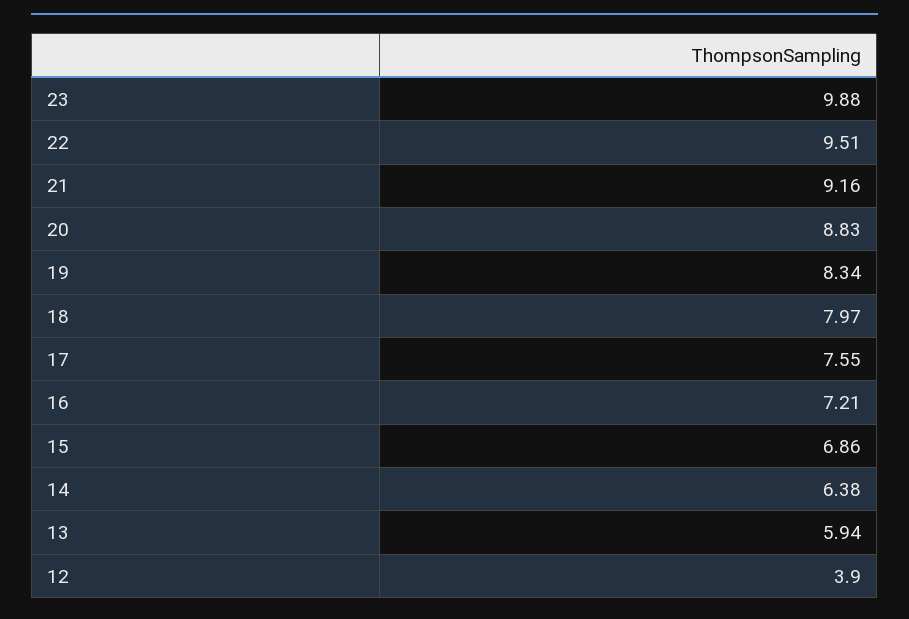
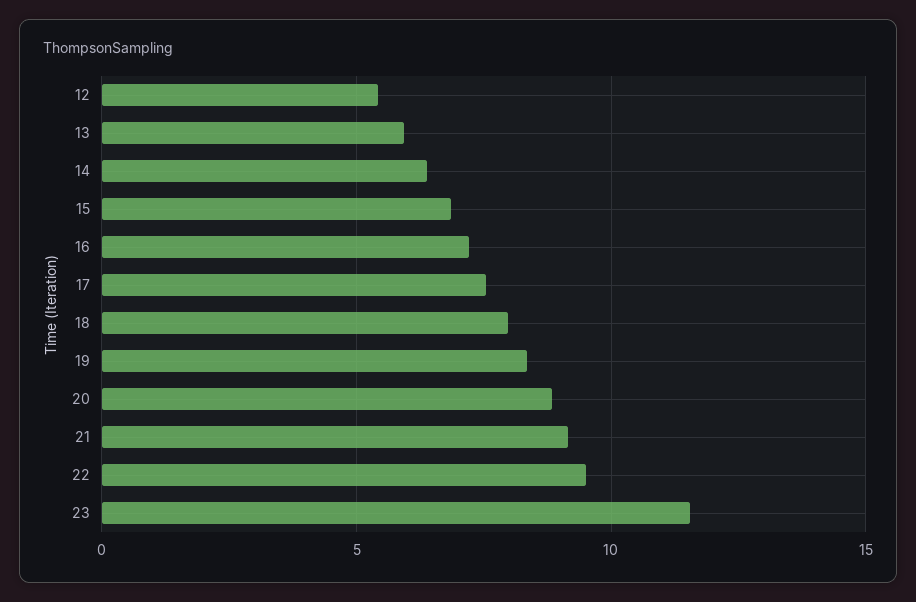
23: 9.88 -> 11.5
12: 3.9 -> 5.5

